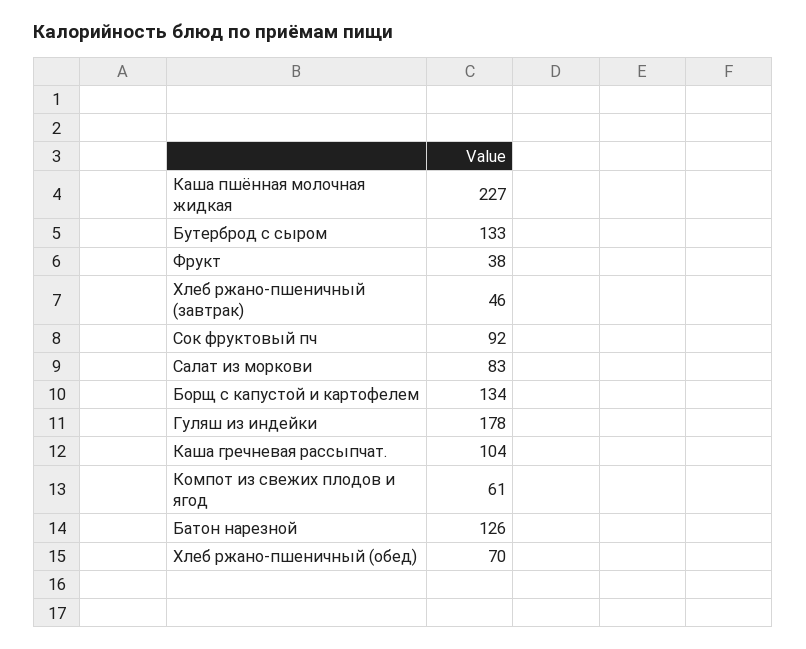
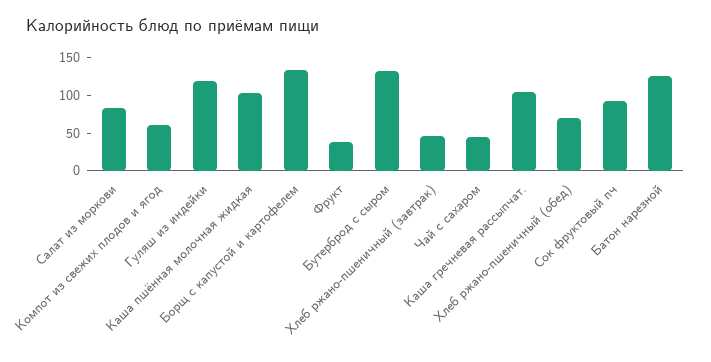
Каша пшённая молочная жидкая: 227 -> 100
Гуляш из индейки: 178 -> 125
Чай с сахаром: none -> 50

